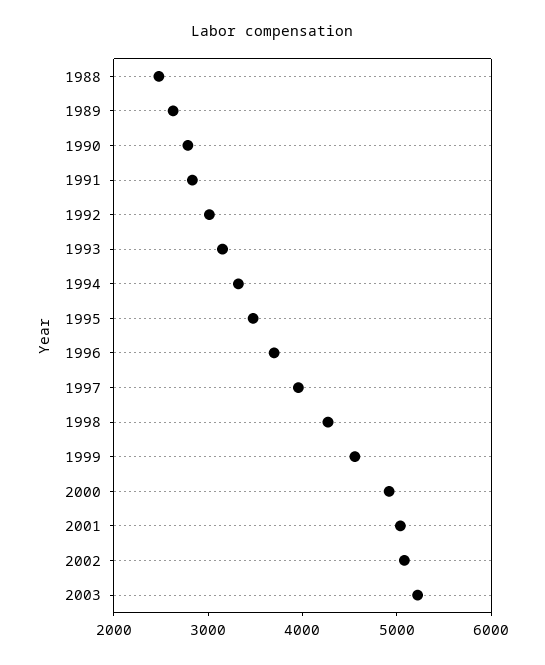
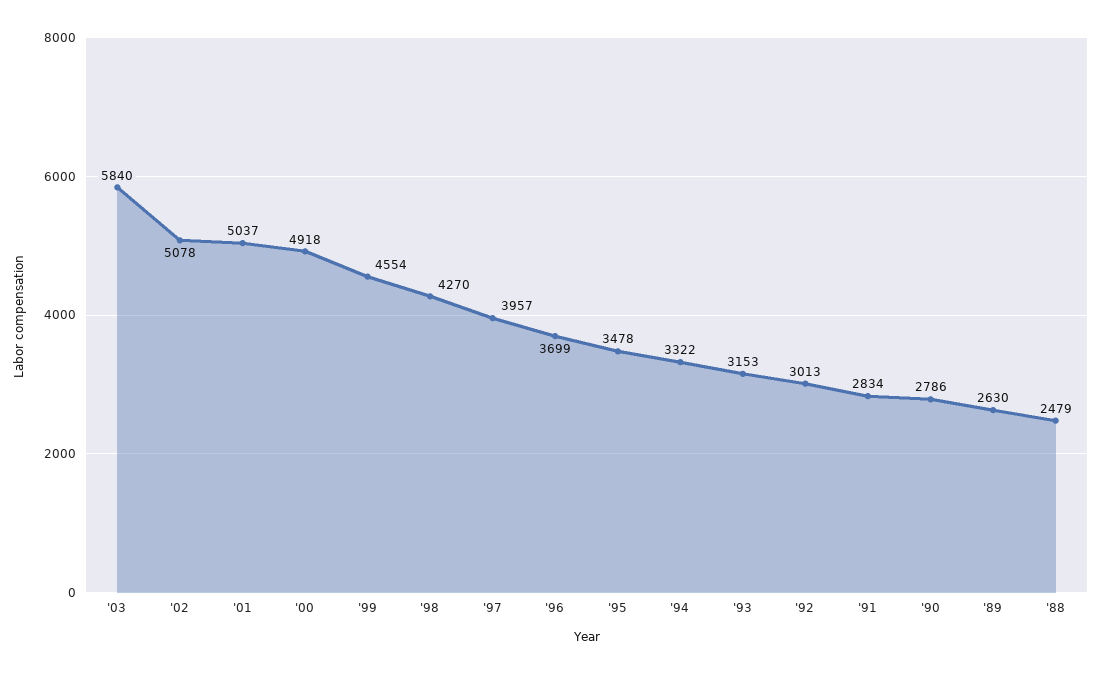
2003: 5200 -> 5840

